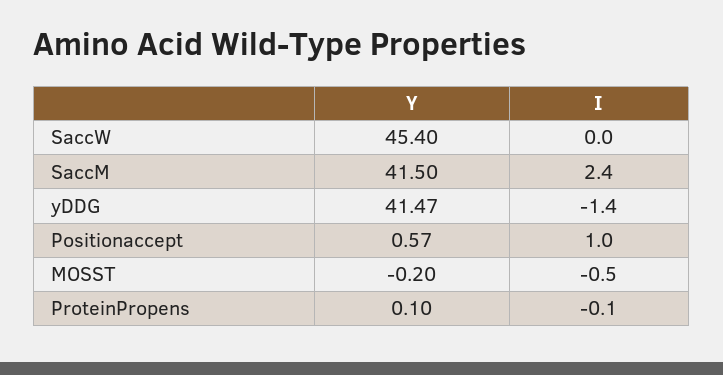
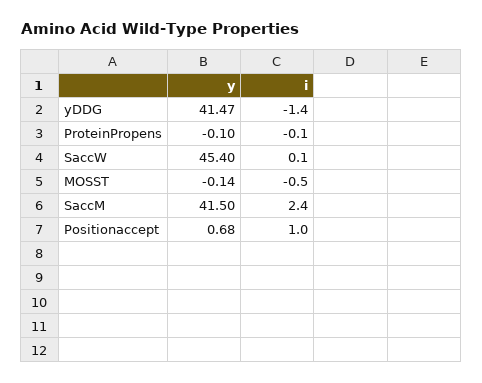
I, SaccW: 0 -> 0.1
Y, Positionaccept: 0.57 -> 0.68
Y, MOSST: -0.2 -> -0.14
Y, ProteinPropens: 0.1 -> -0.1

